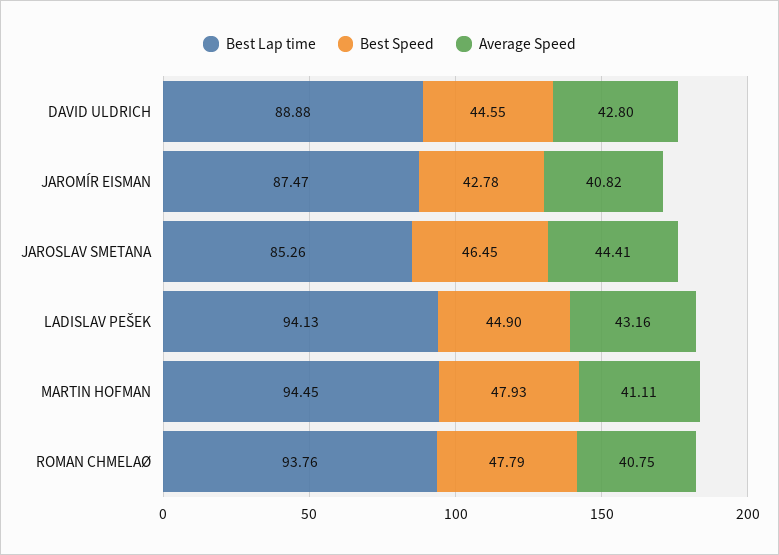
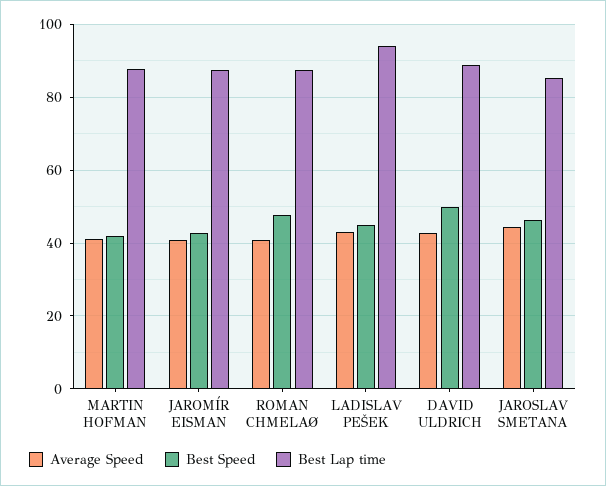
Best Speed, DAVID ULDRICH: 44.55 -> 50
Best Lap time, MARTIN HOFMAN: 94.45 -> 88
Best Speed, MARTIN HOFMAN: 47.93 -> 42
Best Lap time, ROMAN CHMELAØ: 93.76 -> 88

